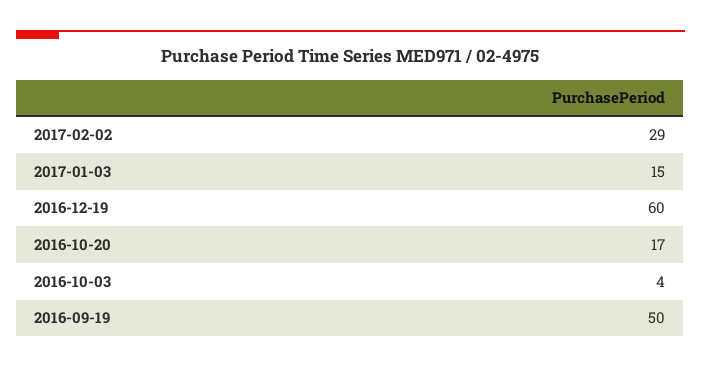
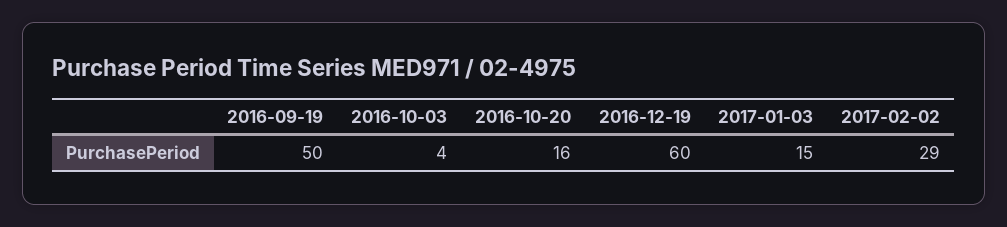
2016-10-20: 17 -> 16

